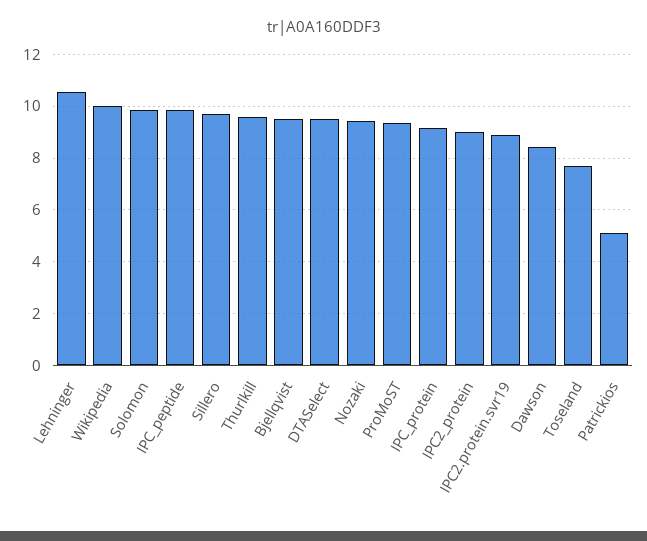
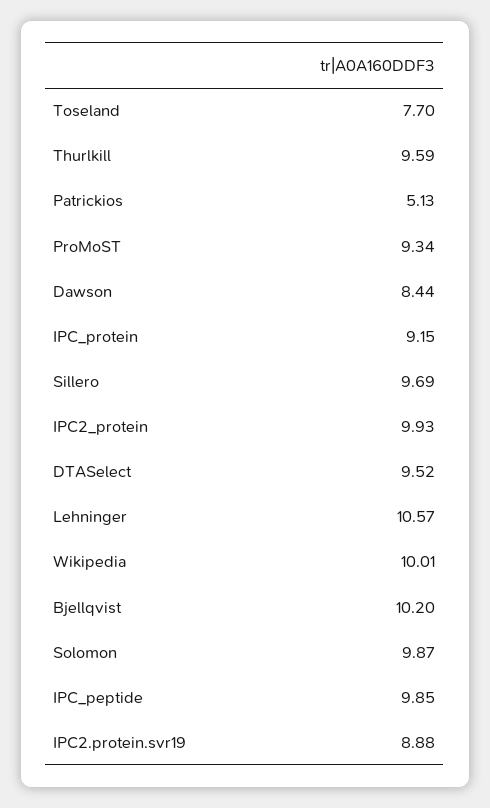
Bjellqvist: 9.5 -> 10.2
Nozaki: 9.5 -> none
IPC2_protein: 9 -> 9.93

